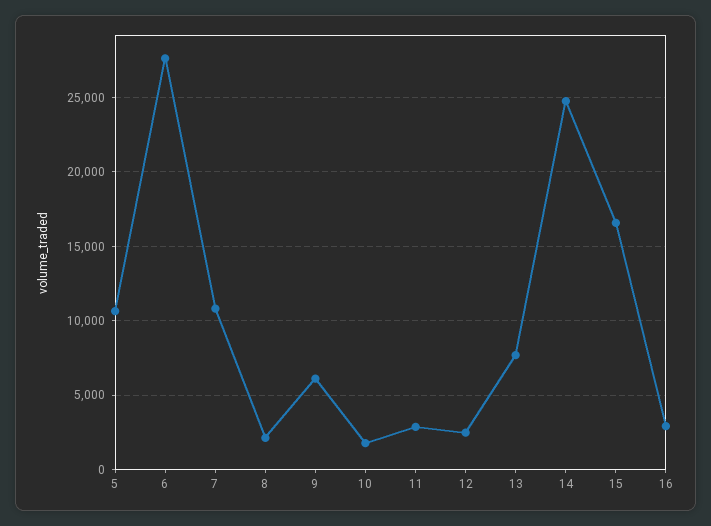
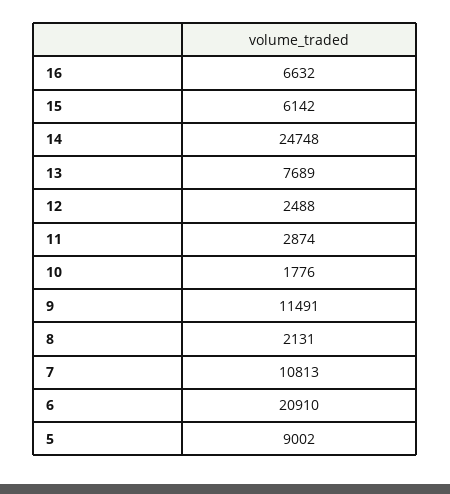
5: 10500 -> 9002
6: 27500 -> 20910
9: 6000 -> 11491
15: 16500 -> 6142
16: 3000 -> 6632

